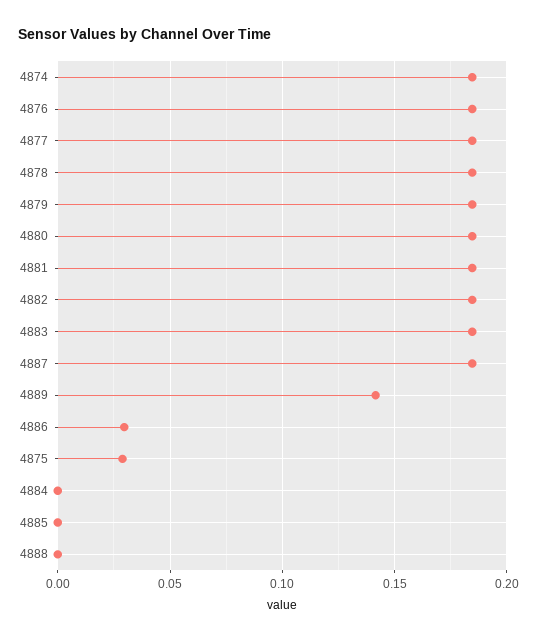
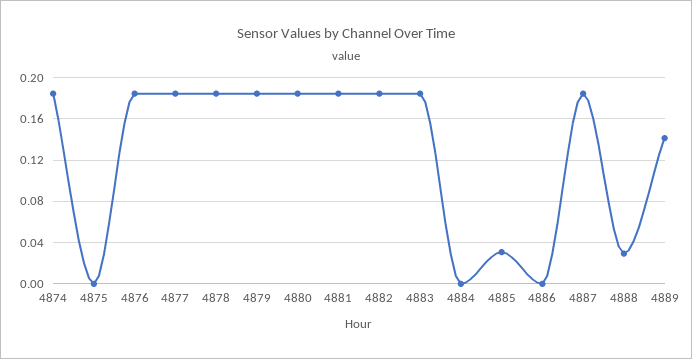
4886: 0.03 -> 0
4875: 0.03 -> 0
4885: 0 -> 0.03
4888: 0 -> 0.03

